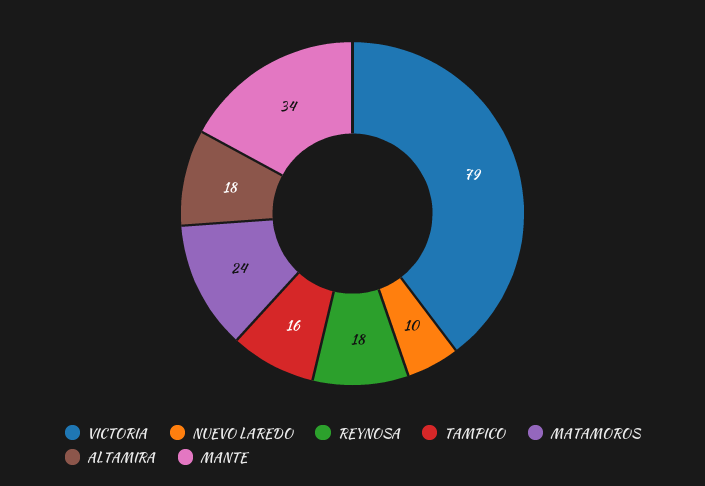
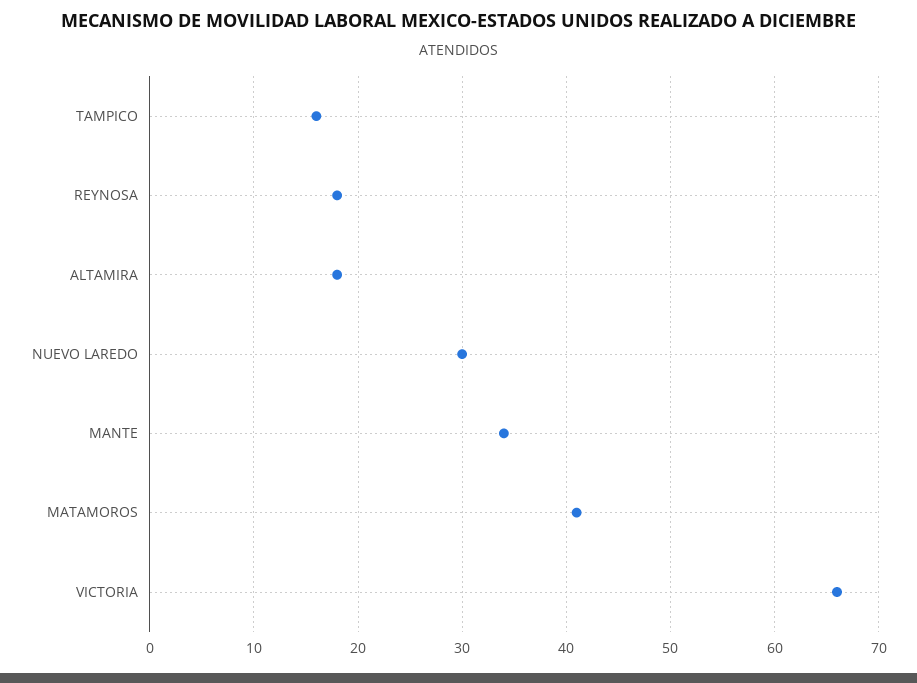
VICTORIA: 79 -> 66
NUEVO LAREDO: 10 -> 30
MATAMOROS: 24 -> 41

